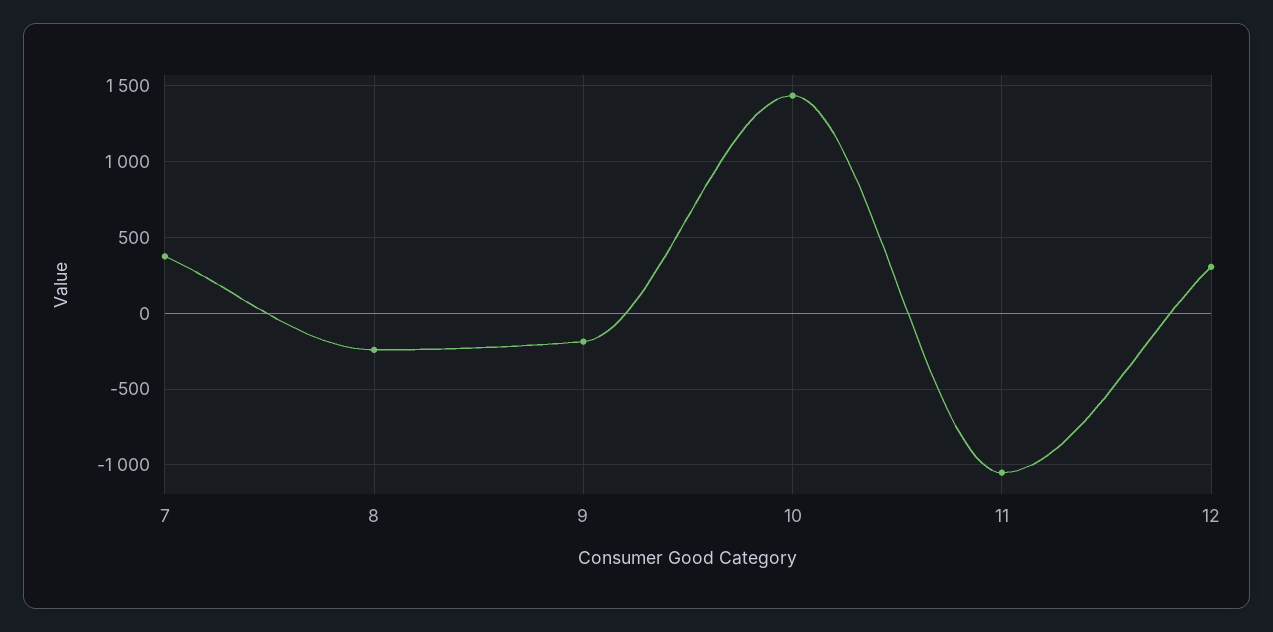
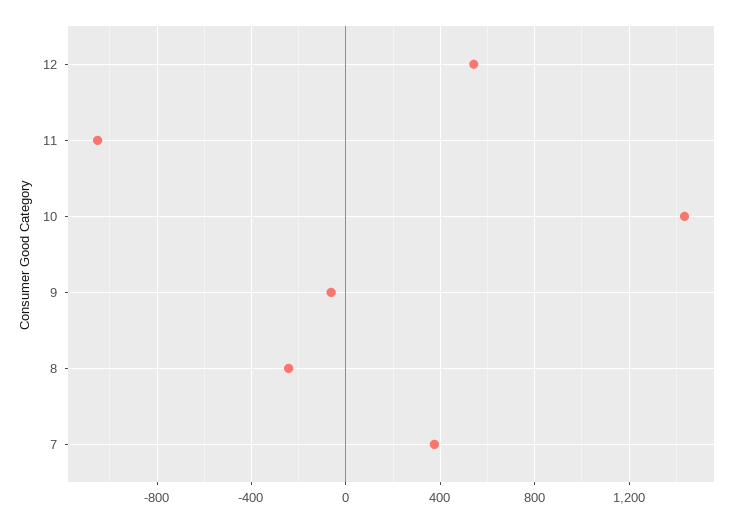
9: -200 -> -50
12: 300 -> 550

